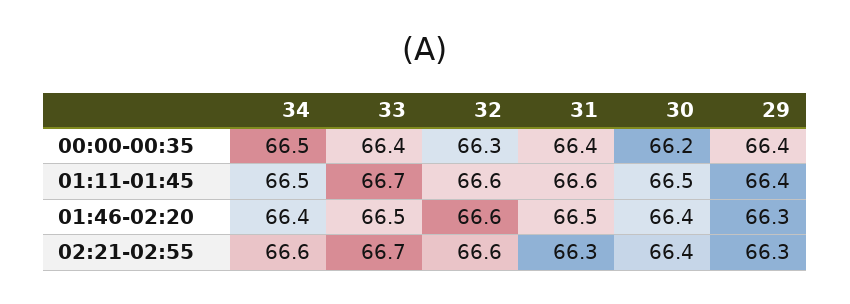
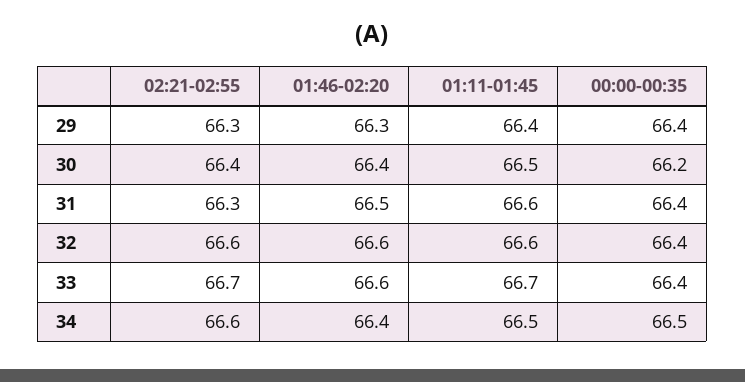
32, 00:00-00:35: 66.3 -> 66.4
33, 01:46-02:20: 66.5 -> 66.6

